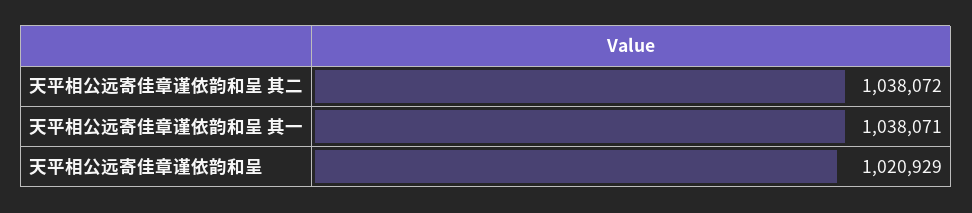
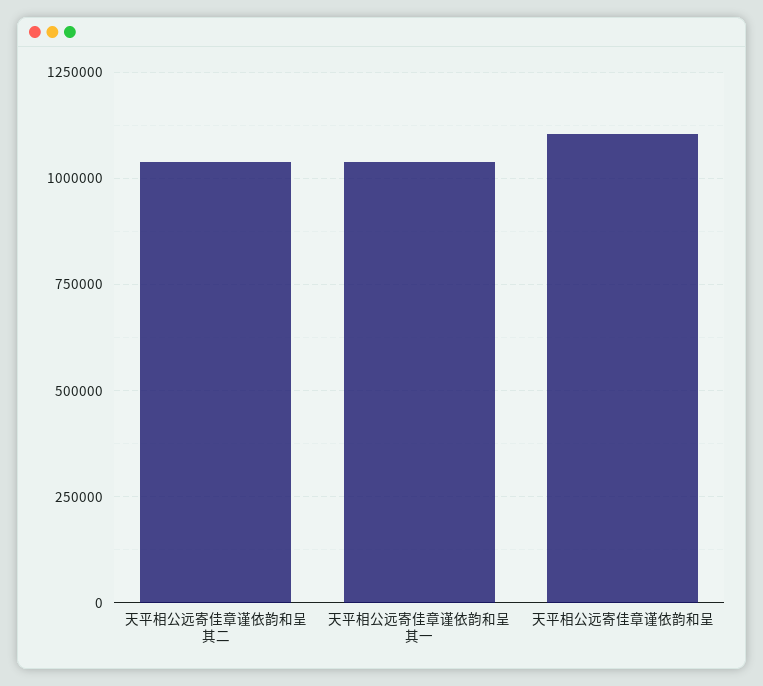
天平相公远寄佳章谨依韵和呈: 1020929 -> 1100000

